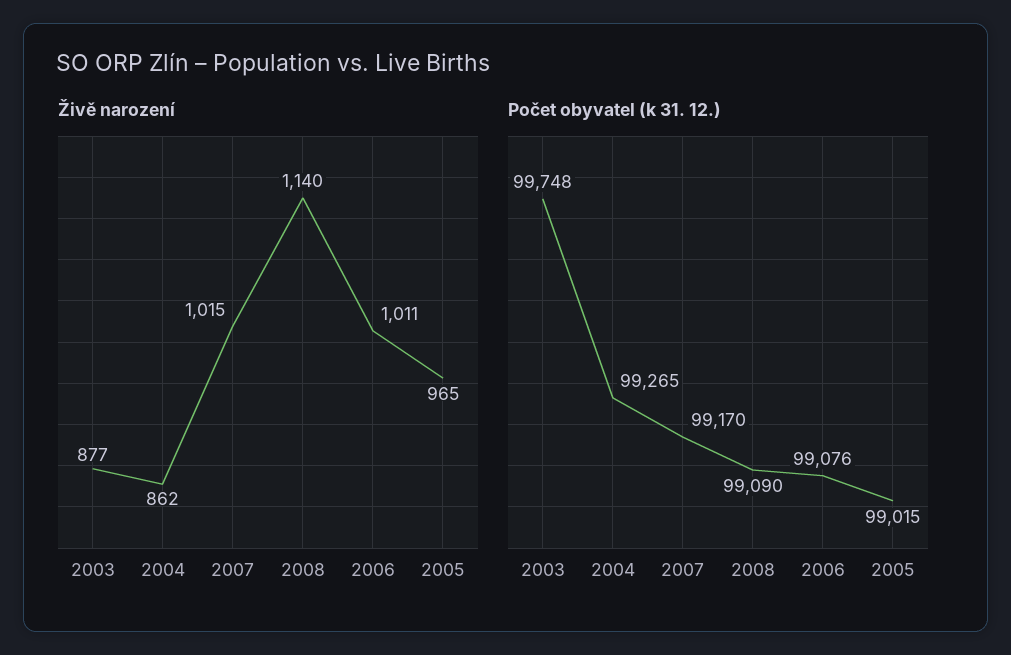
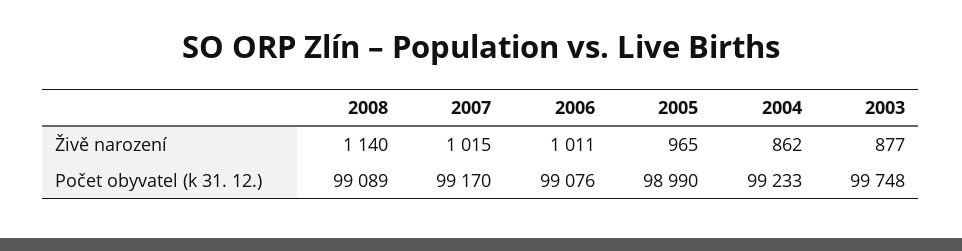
Počet obyvatel (k 31. 12.), 2004: 99265 -> 99233
Počet obyvatel (k 31. 12.), 2008: 99090 -> 99089
Počet obyvatel (k 31. 12.), 2005: 99015 -> 98990

